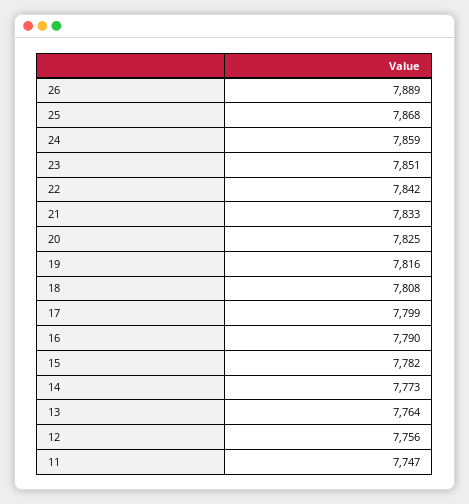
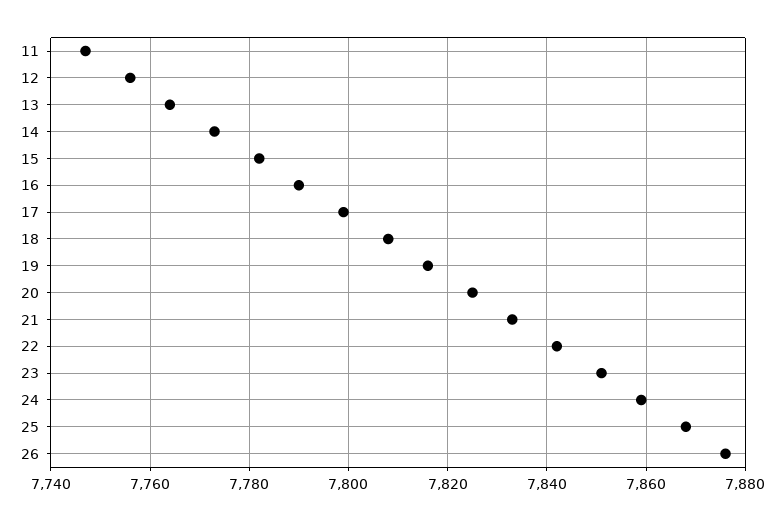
26: 7889 -> 7875

